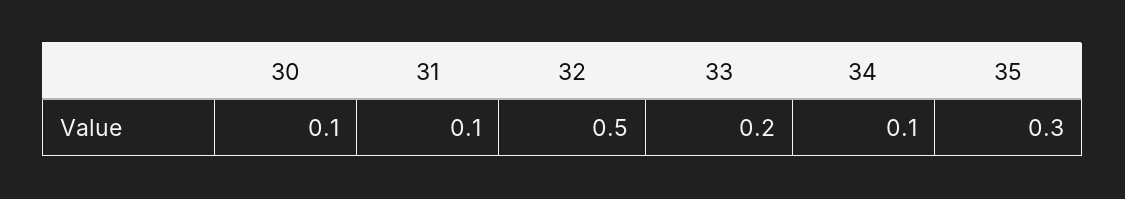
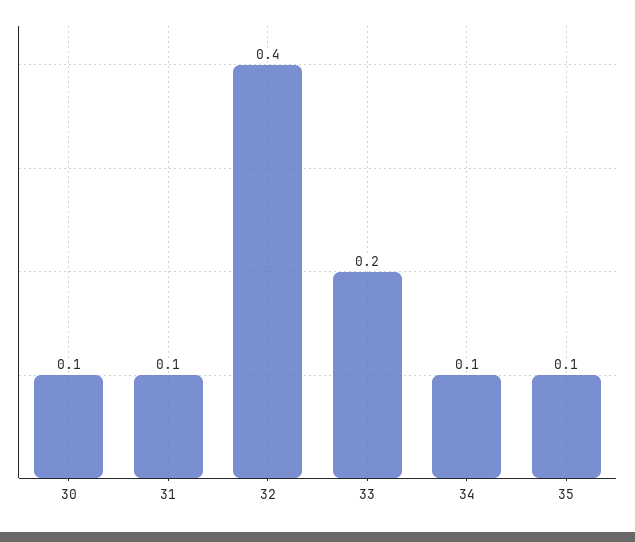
32: 0.5 -> 0.4
35: 0.3 -> 0.1

